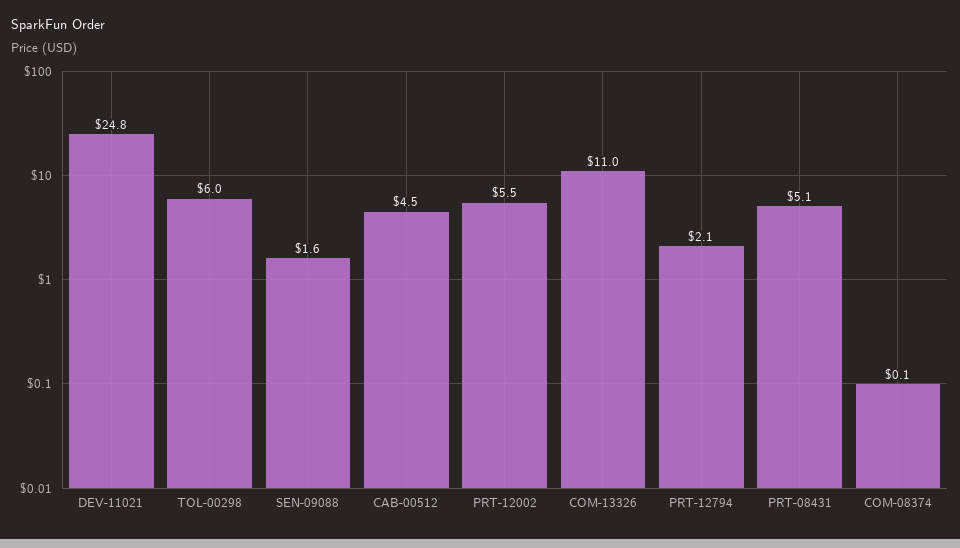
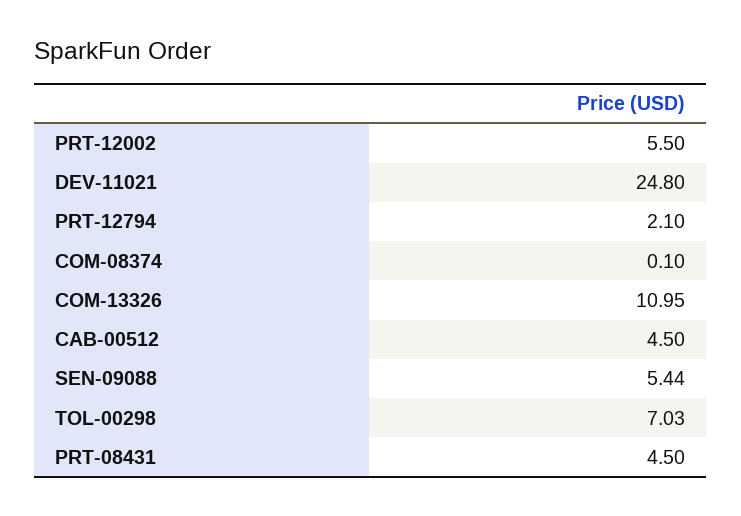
TOL-00298: 6 -> 7.03
SEN-09088: 1.6 -> 5.44
PRT-08431: 5.1 -> 4.5

